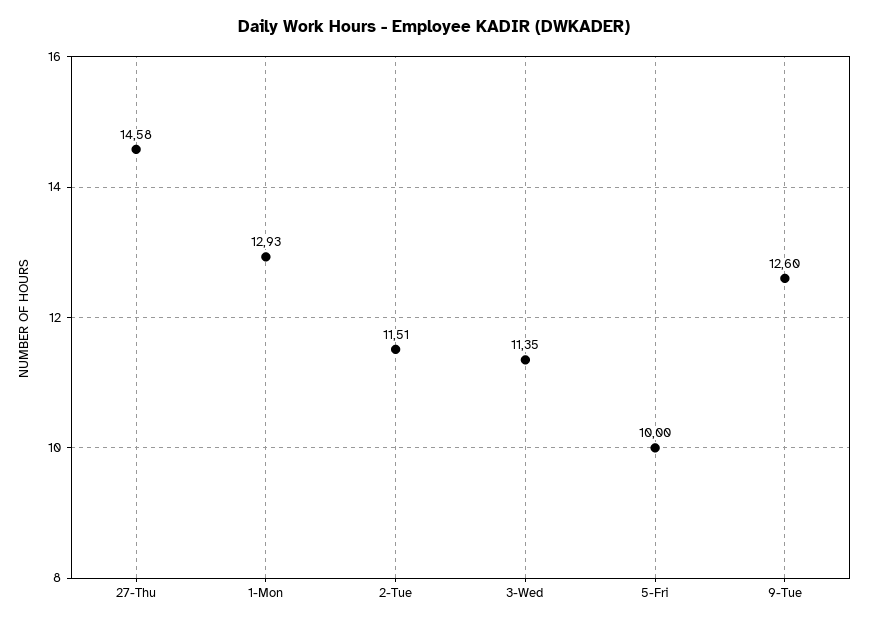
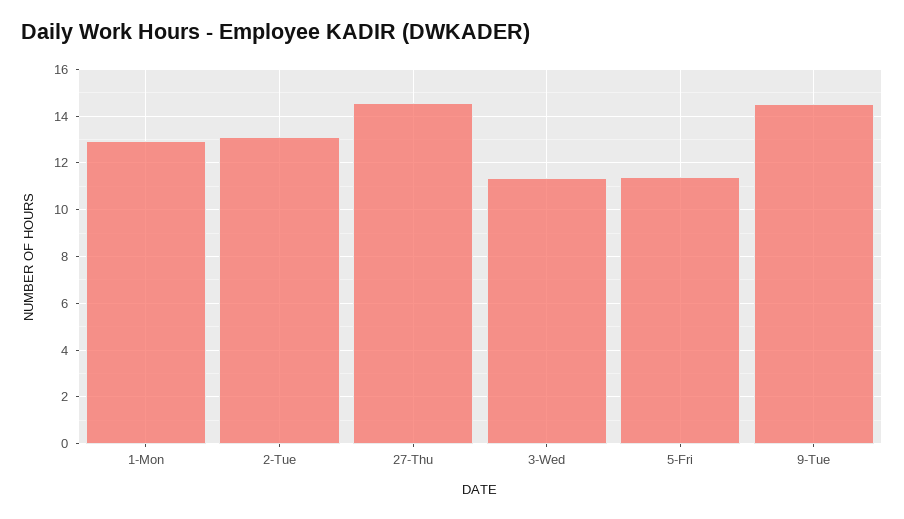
2-Tue: 11.51 -> 13
5-Fri: 10 -> 11.5
9-Tue: 12.6 -> 14.5

